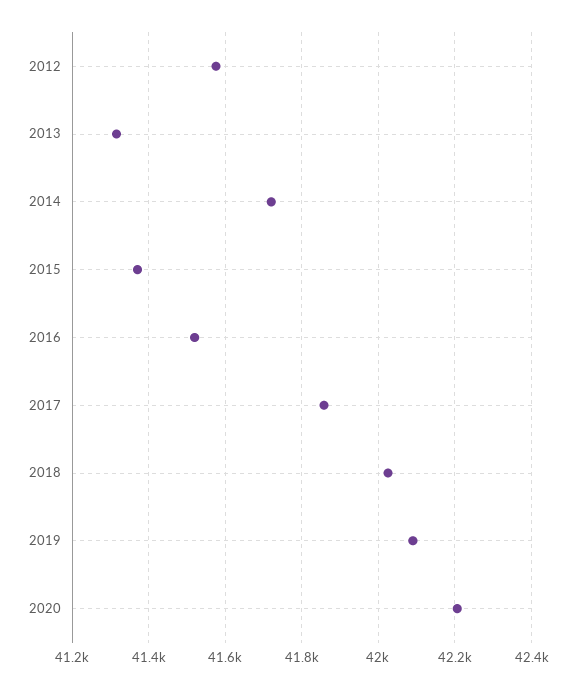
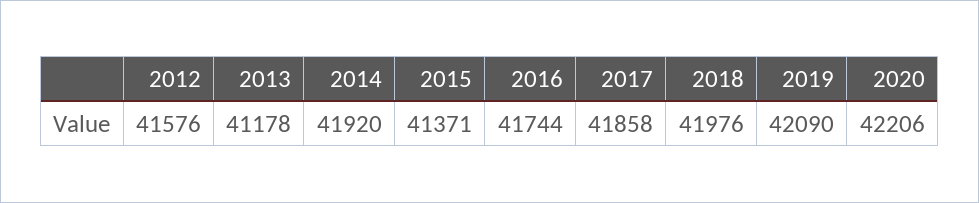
2013: 41320 -> 41178
2014: 41720 -> 41920
2016: 41520 -> 41744
2018: 42020 -> 41976

